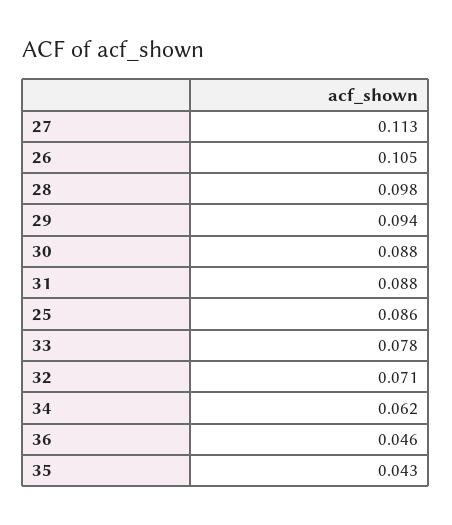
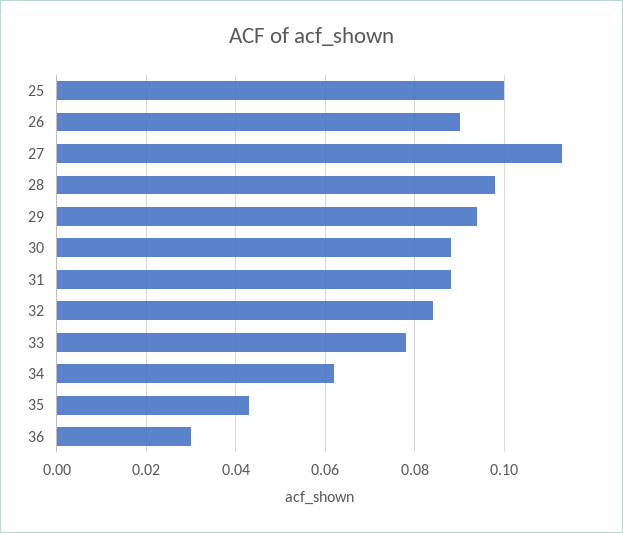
26: 0.105 -> 0.09
25: 0.086 -> 0.1
32: 0.071 -> 0.085
36: 0.046 -> 0.03

